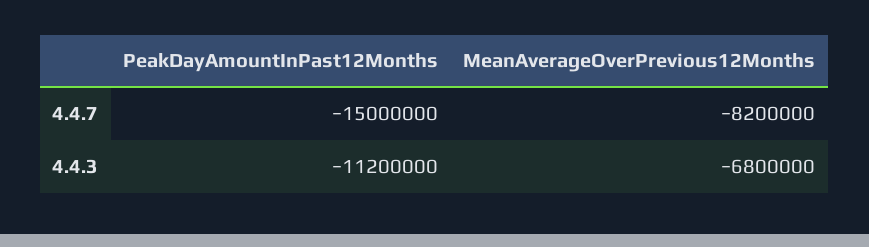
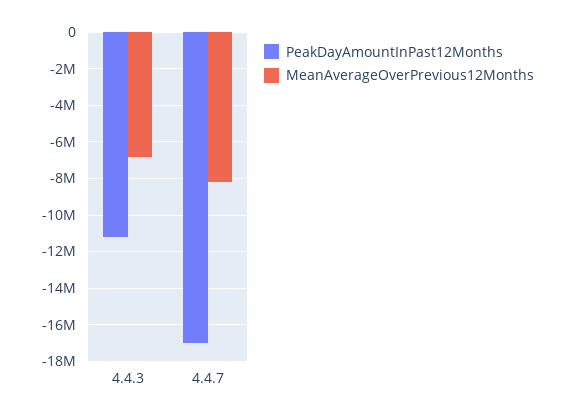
PeakDayAmountInPast12Months, 4.4.7: -15000000 -> -17000000

